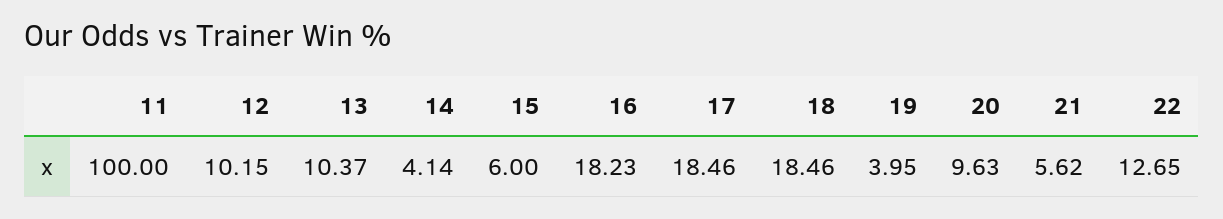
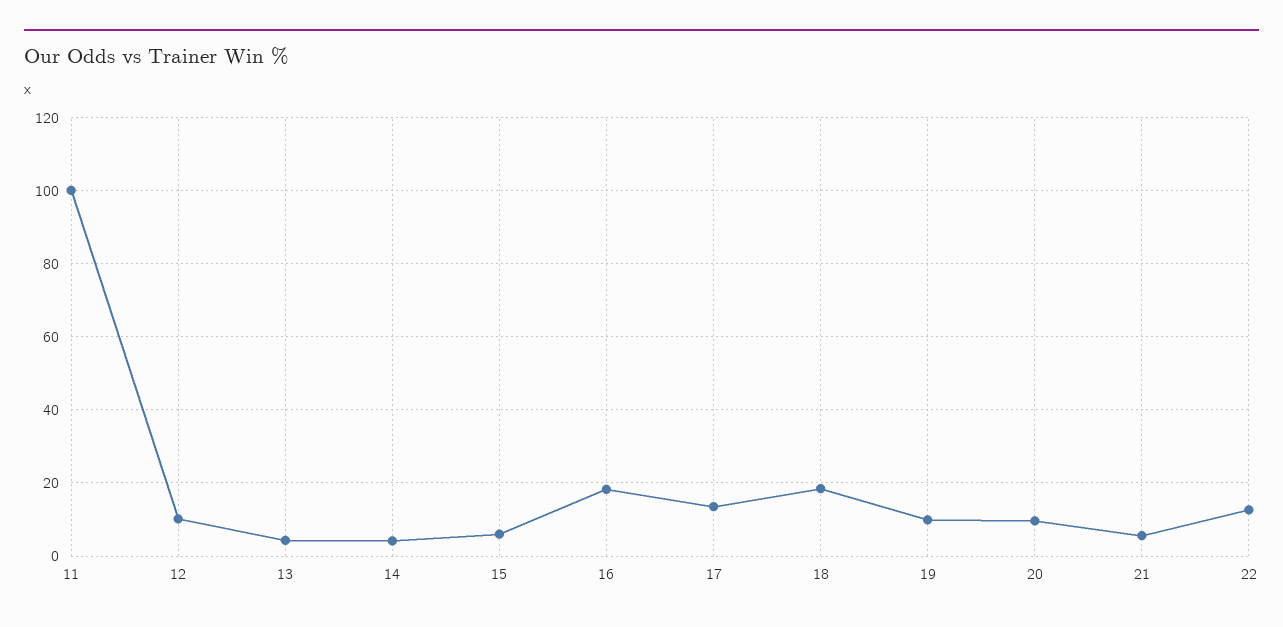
13: 10.37 -> 4
17: 18.46 -> 14
19: 3.95 -> 10

